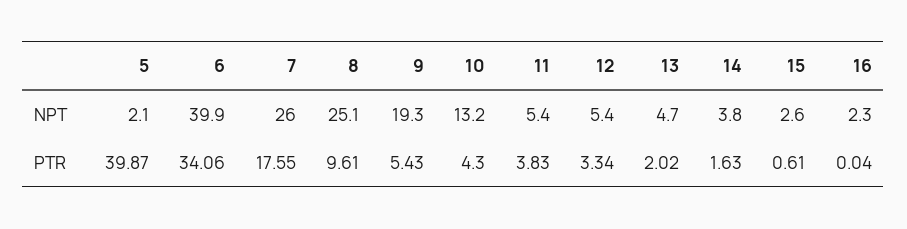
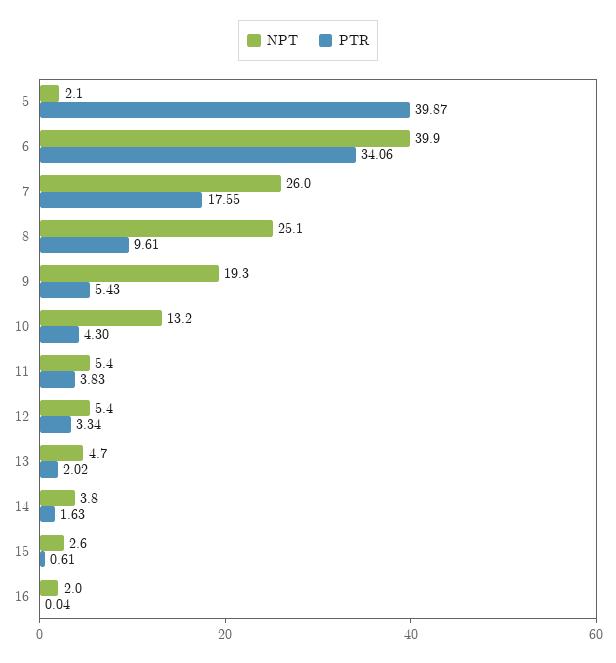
NPT, 16: 2.3 -> 2

